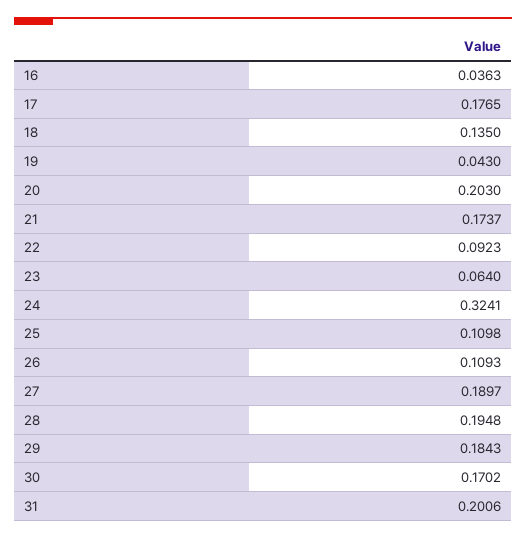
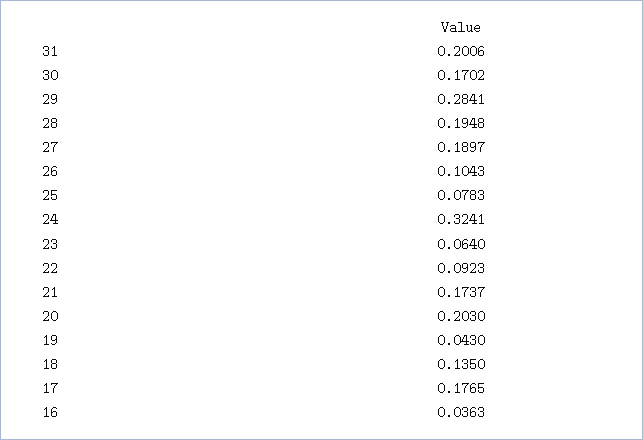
25: 0.1098 -> 0.0783
26: 0.1093 -> 0.1043
29: 0.1843 -> 0.2841

